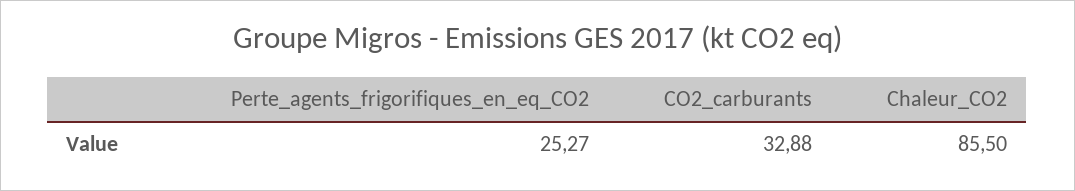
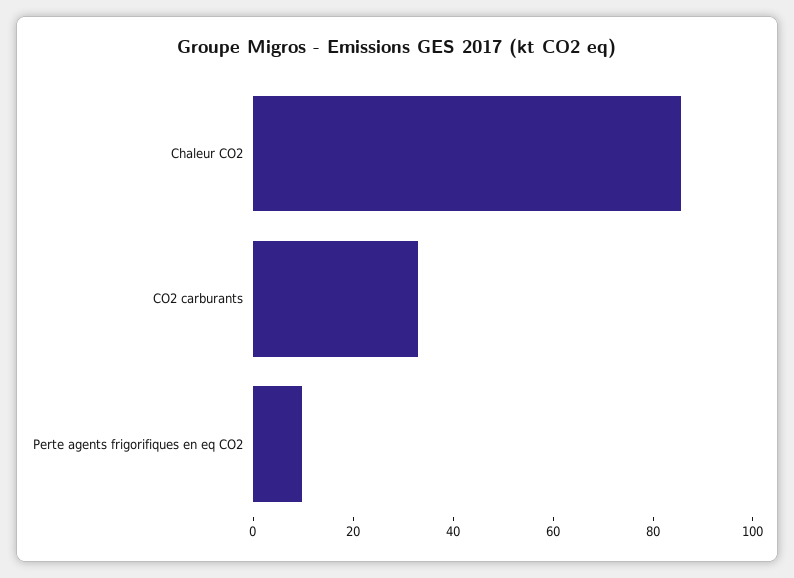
Perte_agents_frigorifiques_en_eq_CO2: 25.27 -> 10

